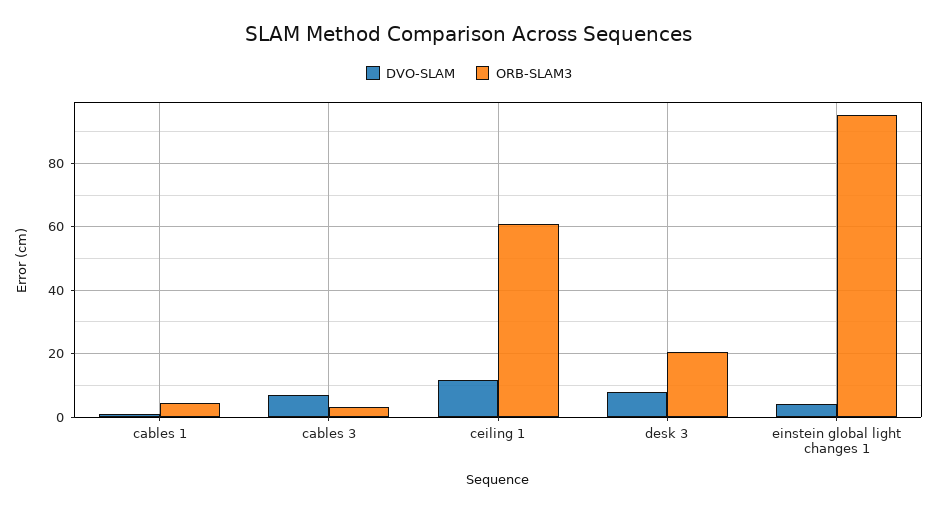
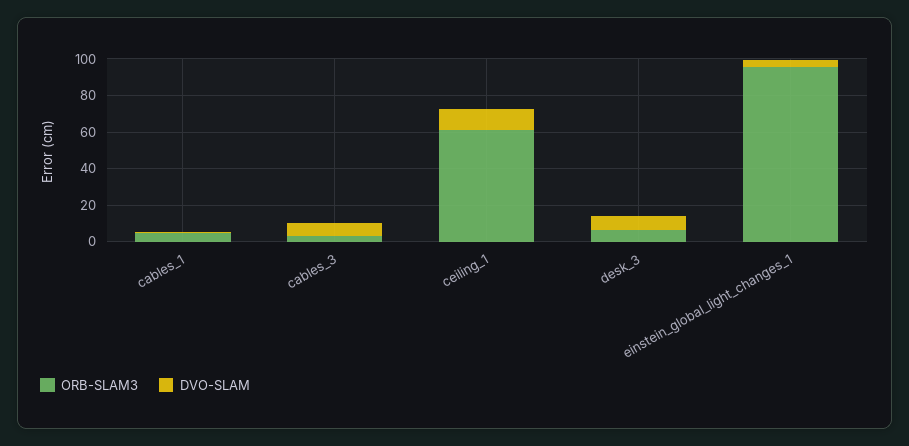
ORB-SLAM3, desk 3: 20 -> 5

